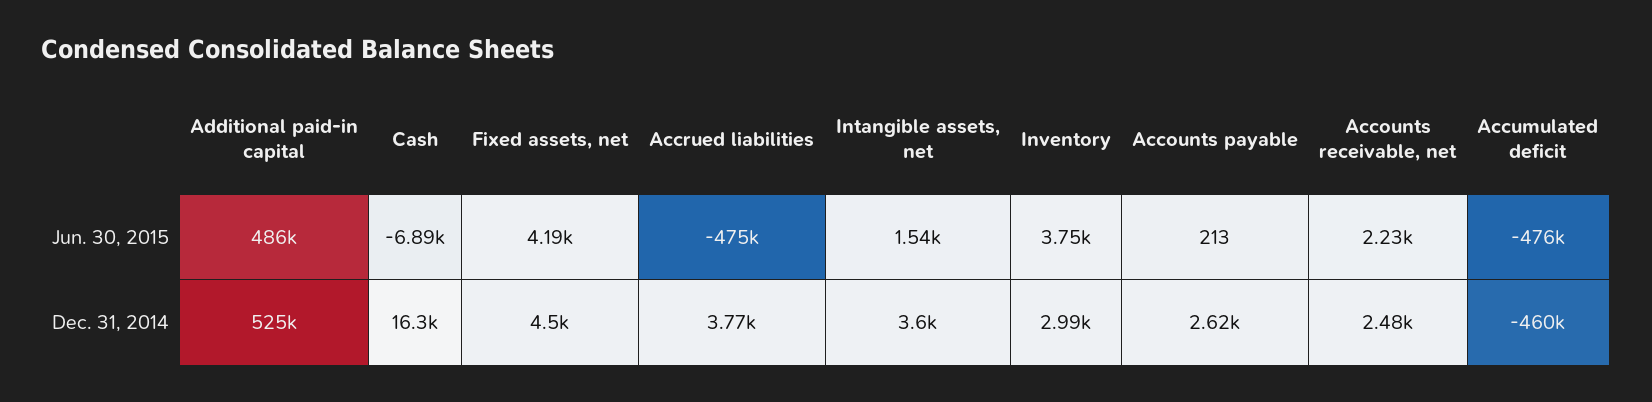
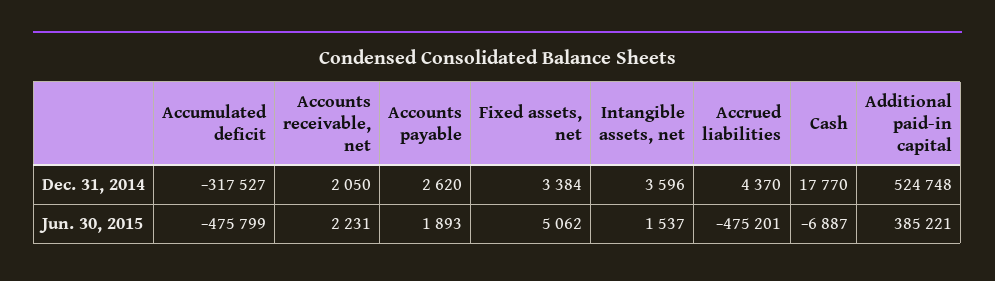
Additional paid-in capital, Jun. 30, 2015: 486000 -> 385221
Fixed assets, net, Jun. 30, 2015: 4190 -> 5062
Inventory, Jun. 30, 2015: 3750 -> none
Accounts payable, Jun. 30, 2015: 213 -> 1893
Cash, Dec. 31, 2014: 16300 -> 17770
Fixed assets, net, Dec. 31, 2014: 4500 -> 3384
Accrued liabilities, Dec. 31, 2014: 3770 -> 4370
Inventory, Dec. 31, 2014: 2990 -> none
Accounts receivable, net, Dec. 31, 2014: 2480 -> 2050
Accumulated deficit, Dec. 31, 2014: -460000 -> -317527

